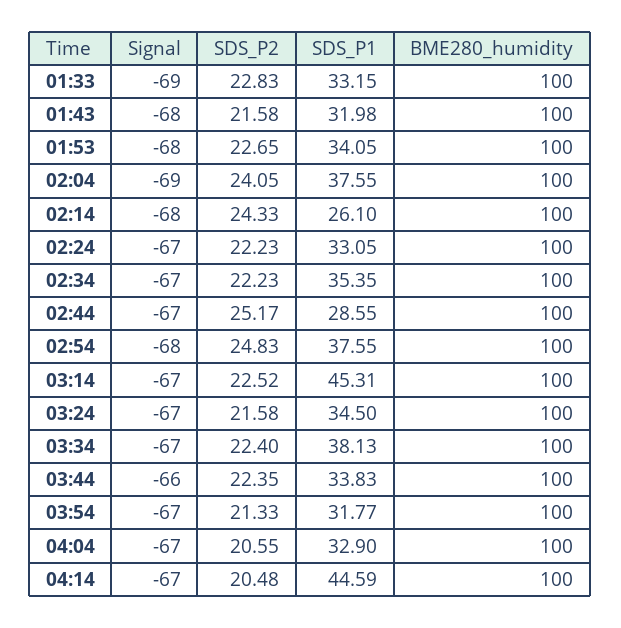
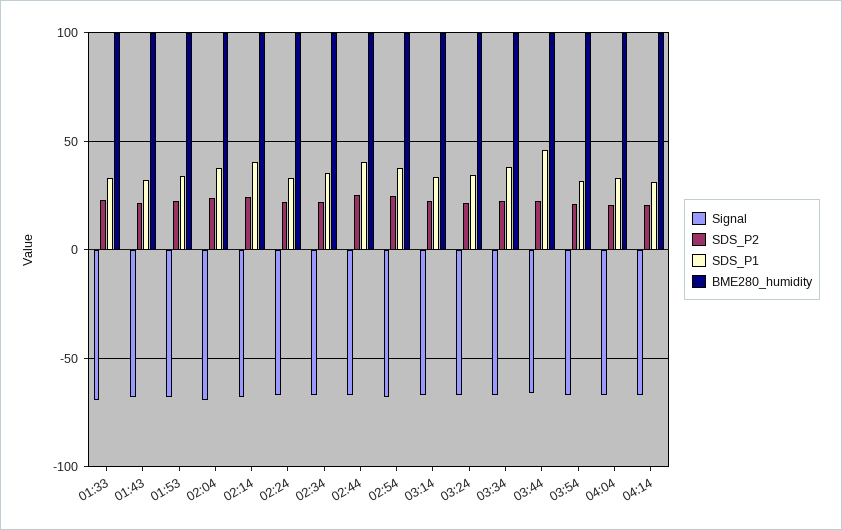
SDS_P1, 02:14: 26.1 -> 40
SDS_P1, 02:44: 28.55 -> 40
SDS_P1, 03:14: 45.31 -> 35
SDS_P1, 03:44: 33.83 -> 45
SDS_P1, 04:14: 44.59 -> 30

